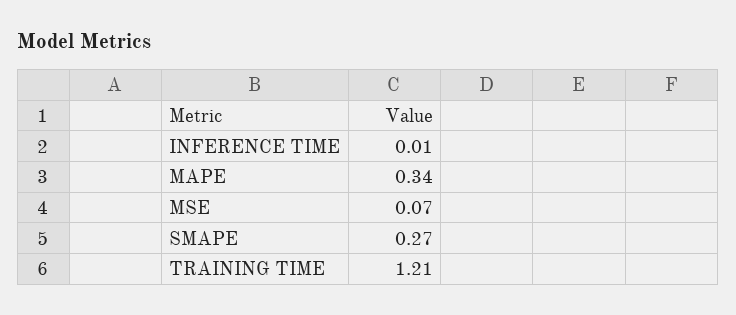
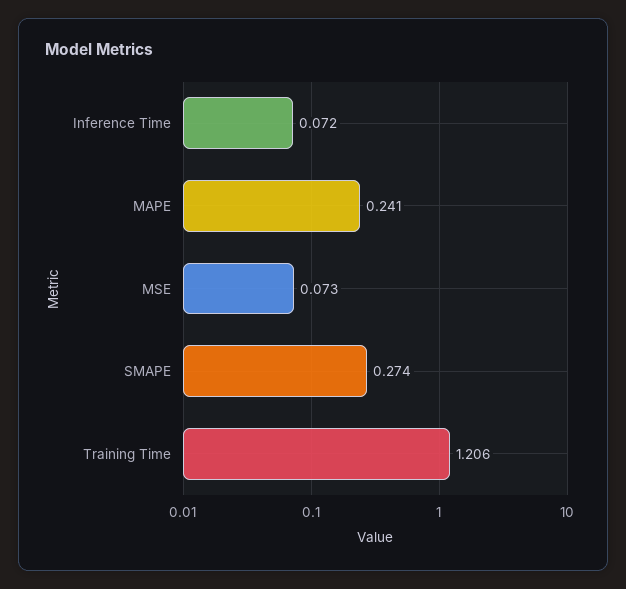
INFERENCE TIME: 0.01 -> 0.072
MAPE: 0.34 -> 0.241

